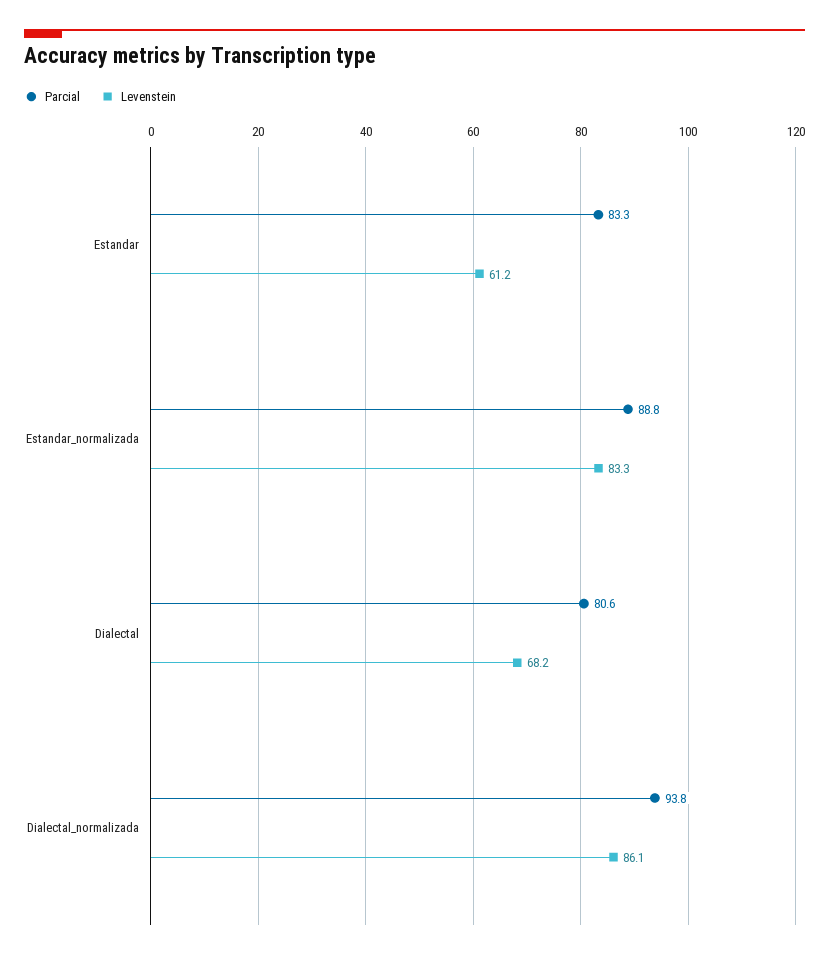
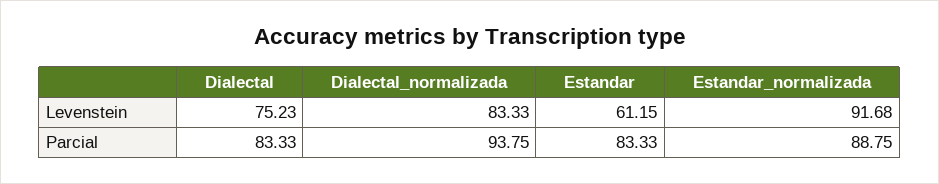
Levenstein, Estandar_normalizada: 83.3 -> 91.68
Parcial, Dialectal: 80.6 -> 83.33
Levenstein, Dialectal: 68.2 -> 75.23
Levenstein, Dialectal_normalizada: 86.1 -> 83.33

